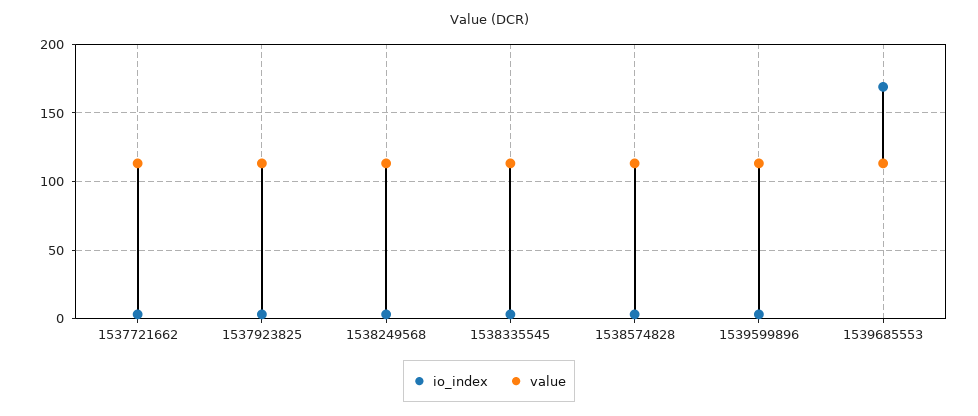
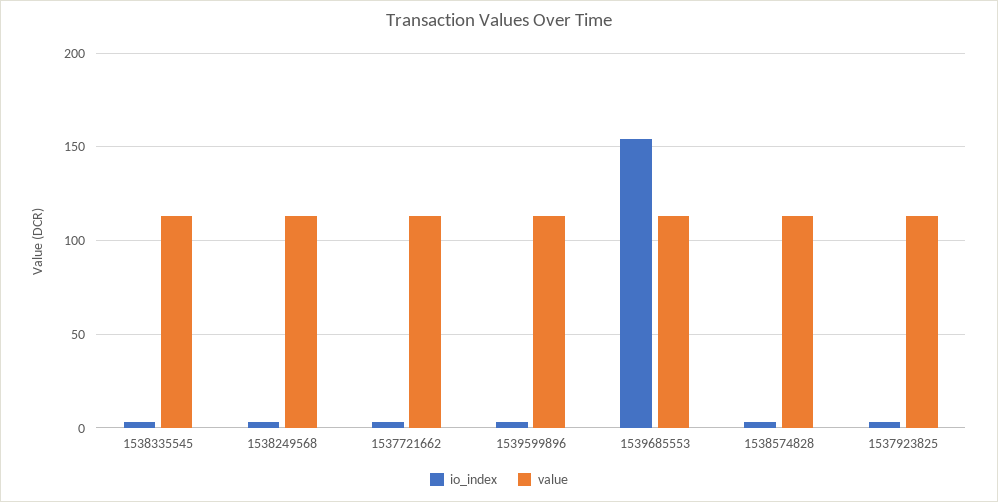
io_index, 1539685553: 170 -> 155

